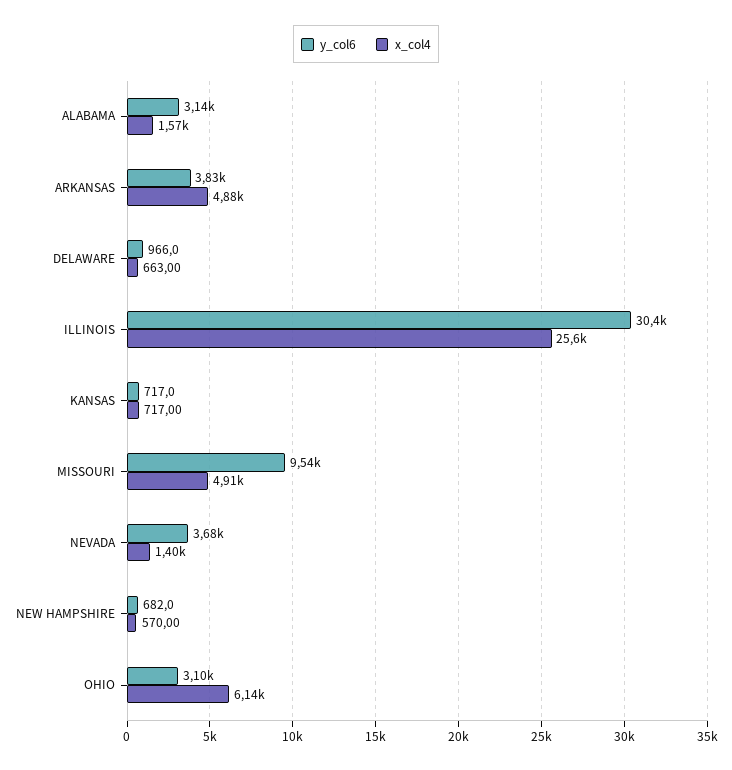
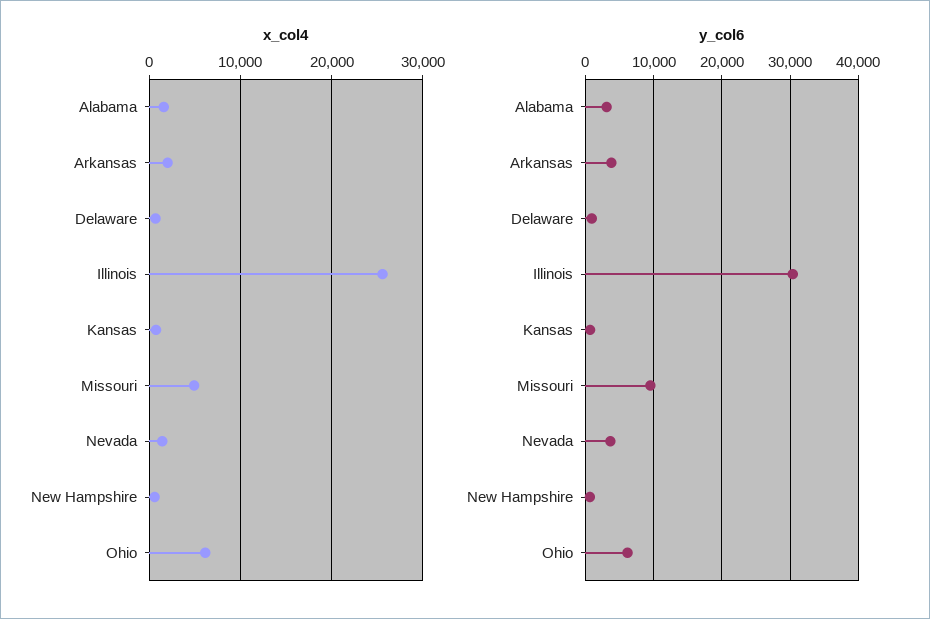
x_col4, ARKANSAS: 4880 -> 2000
y_col6, OHIO: 3100 -> 6000

